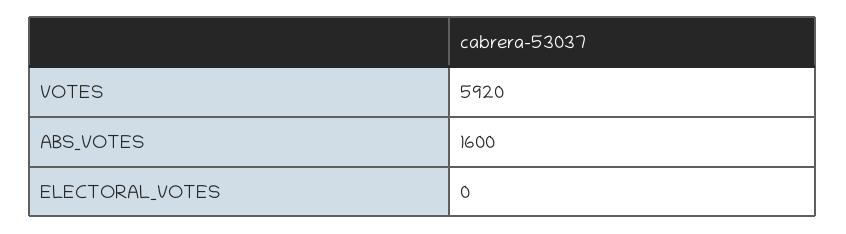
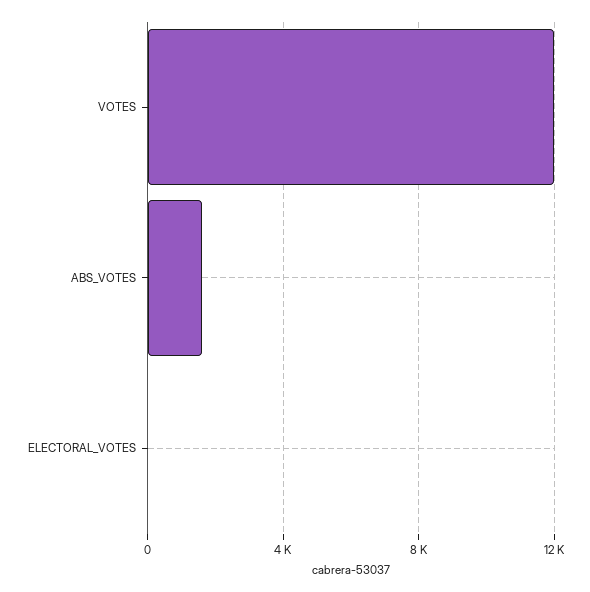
VOTES: 5920 -> 12000

